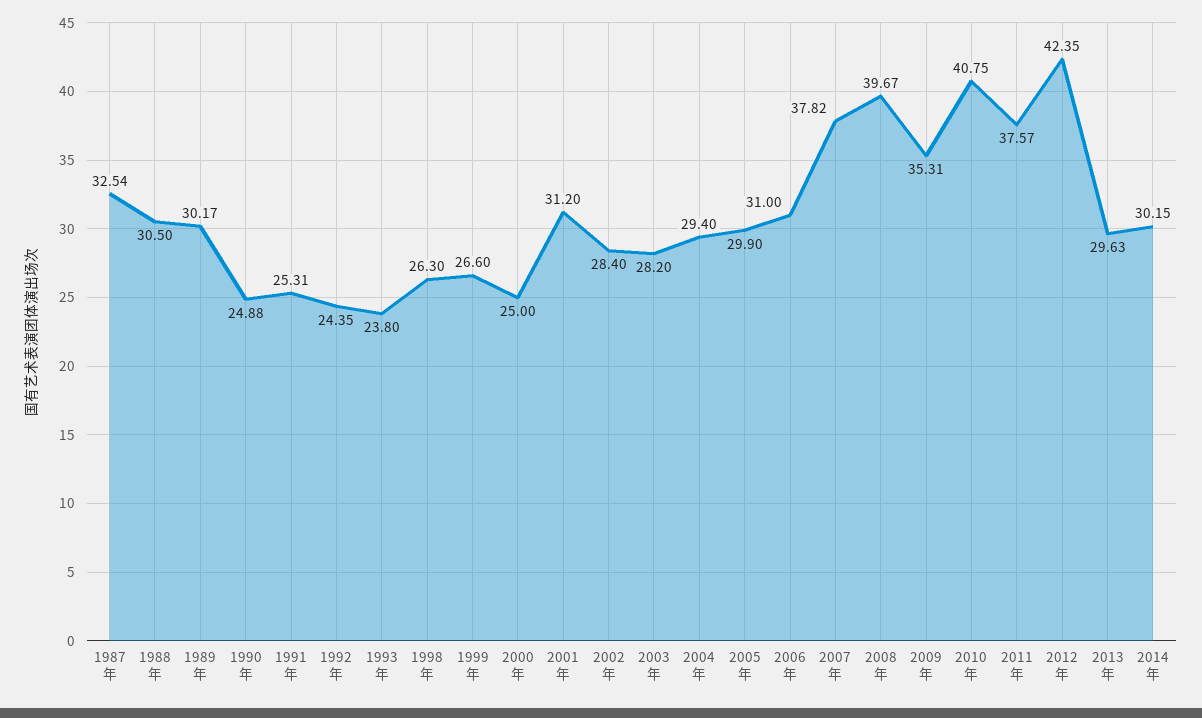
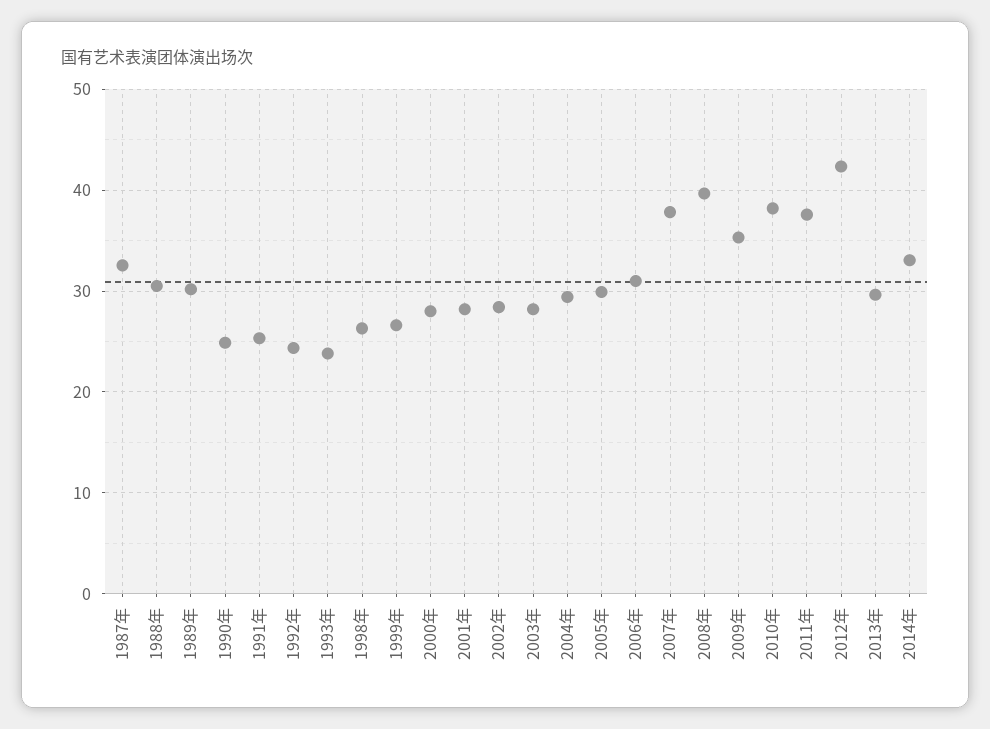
2000年: 25 -> 28
2001年: 31.2 -> 28
2010年: 40.75 -> 38
2014年: 30.15 -> 33

